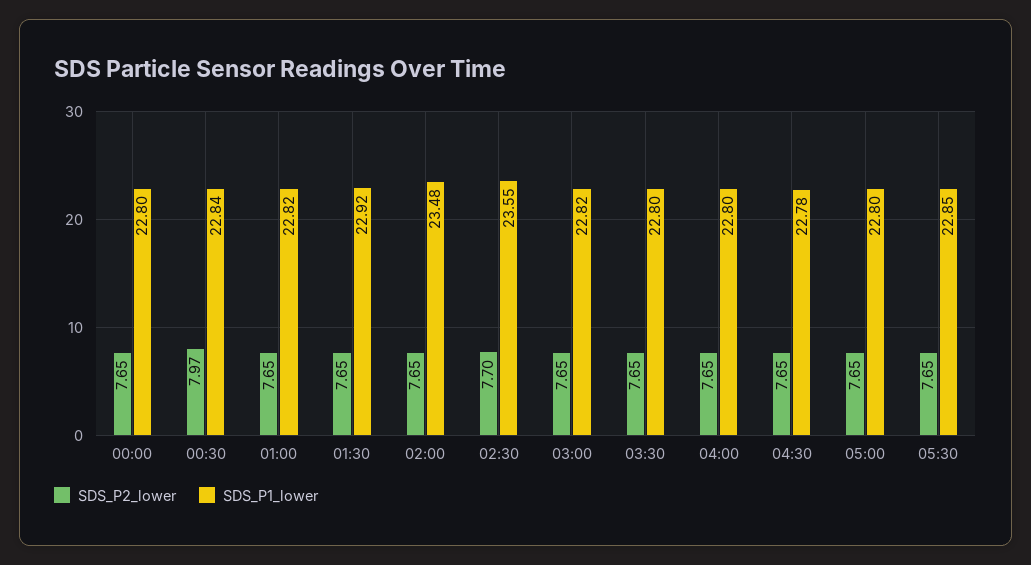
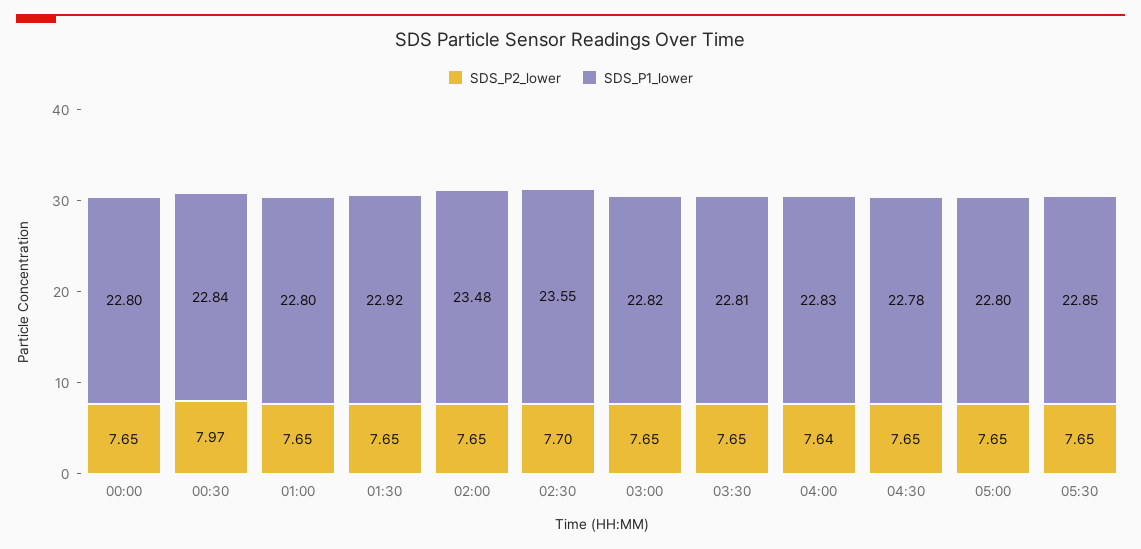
SDS_P1_lower, 01:00: 22.82 -> 22.8
SDS_P1_lower, 03:30: 22.8 -> 22.81
SDS_P2_lower, 04:00: 7.65 -> 7.64
SDS_P1_lower, 04:00: 22.8 -> 22.83

